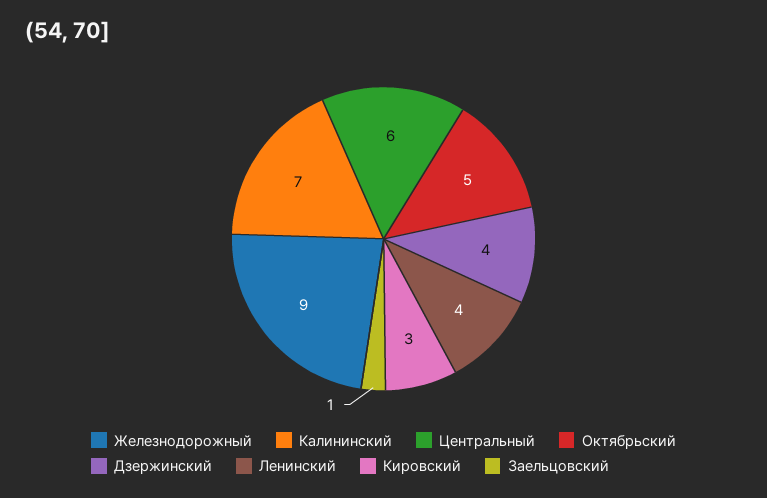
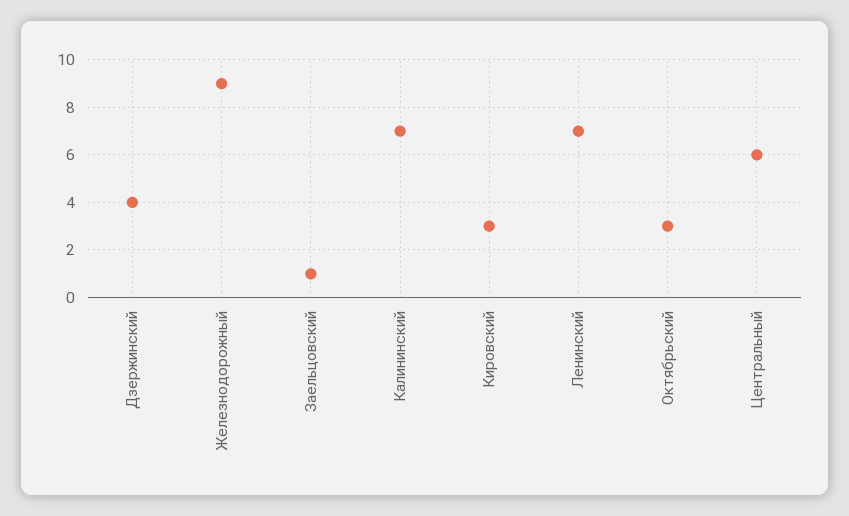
Октябрьский: 5 -> 3
Ленинский: 4 -> 7

